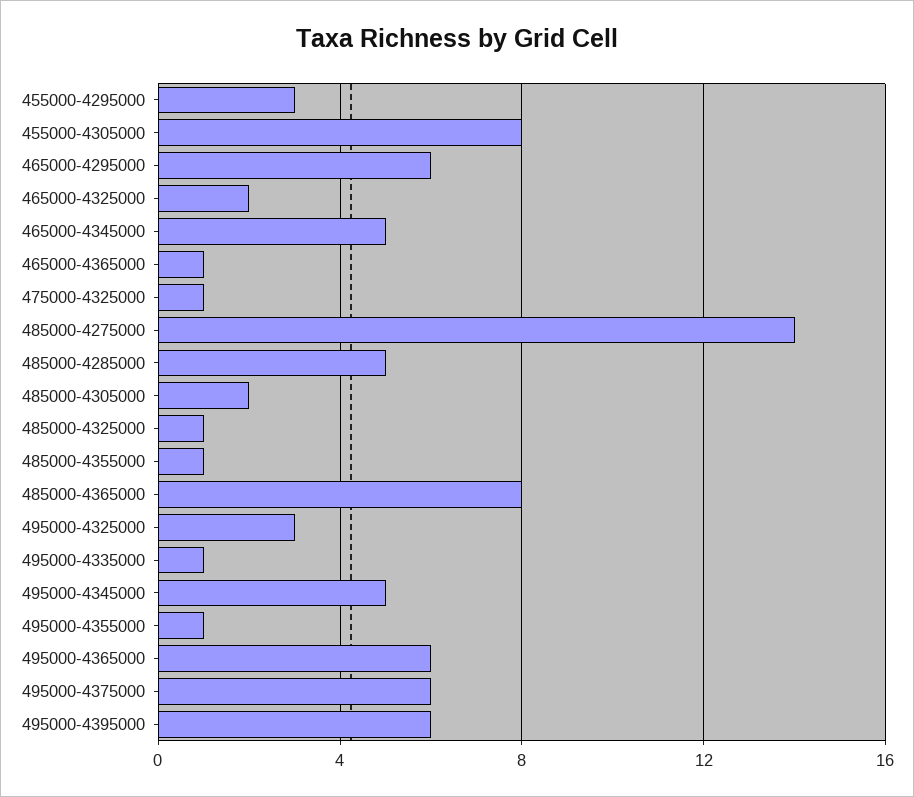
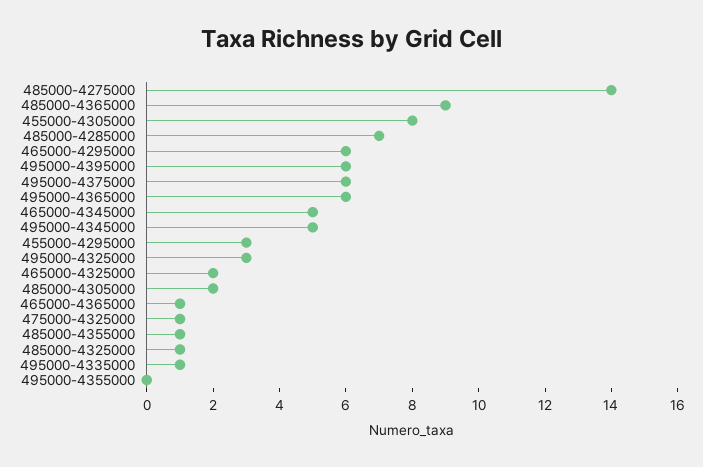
485000-4285000: 5 -> 7
485000-4365000: 8 -> 9
495000-4355000: 1 -> 0

